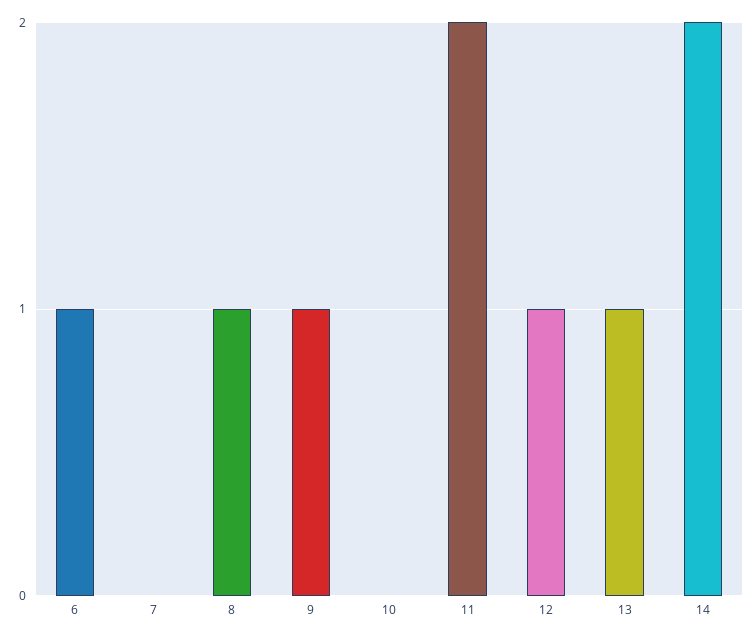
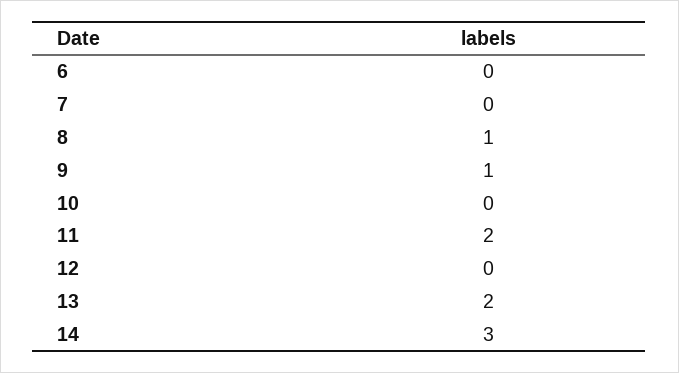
6: 1 -> 0
12: 1 -> 0
13: 1 -> 2
14: 2 -> 3

